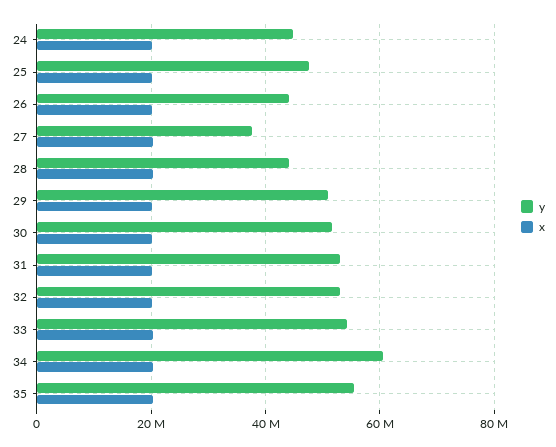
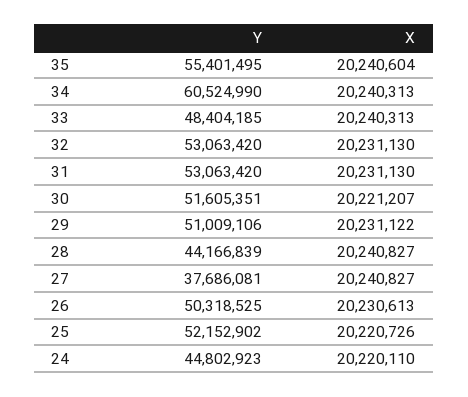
y, 25: 48000000 -> 52152902
y, 26: 44000000 -> 50318525
y, 33: 54000000 -> 48404185

